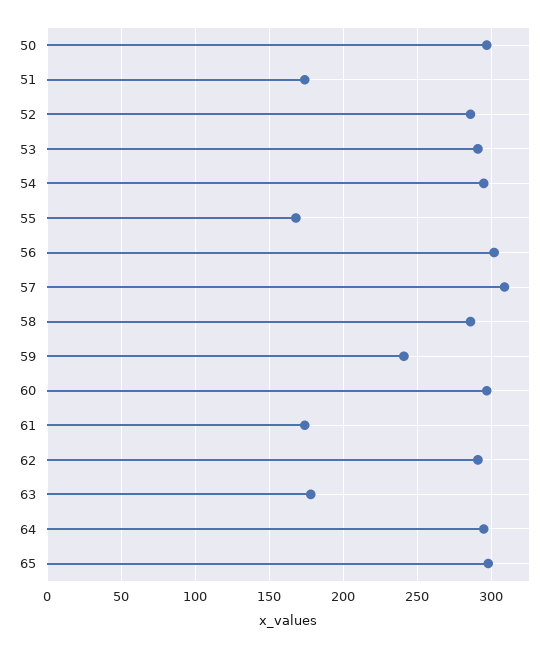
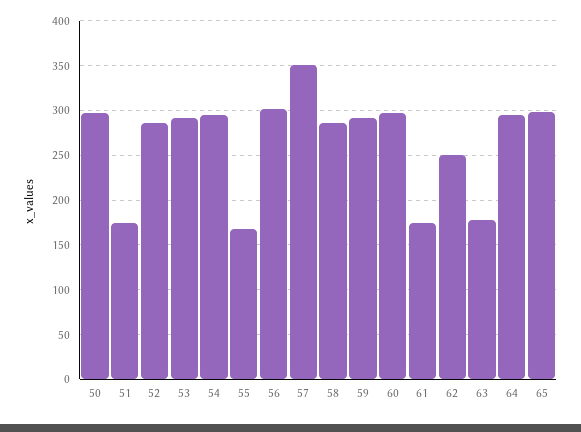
57: 310 -> 350
59: 240 -> 290
62: 290 -> 250

